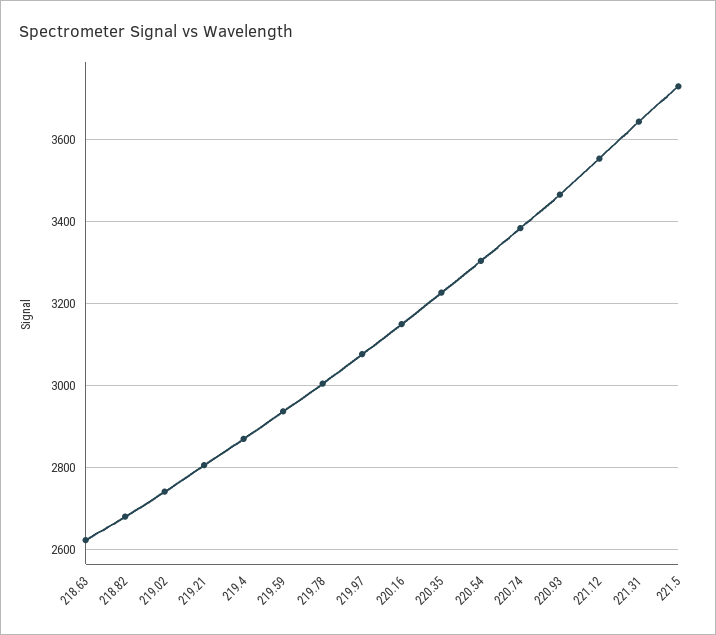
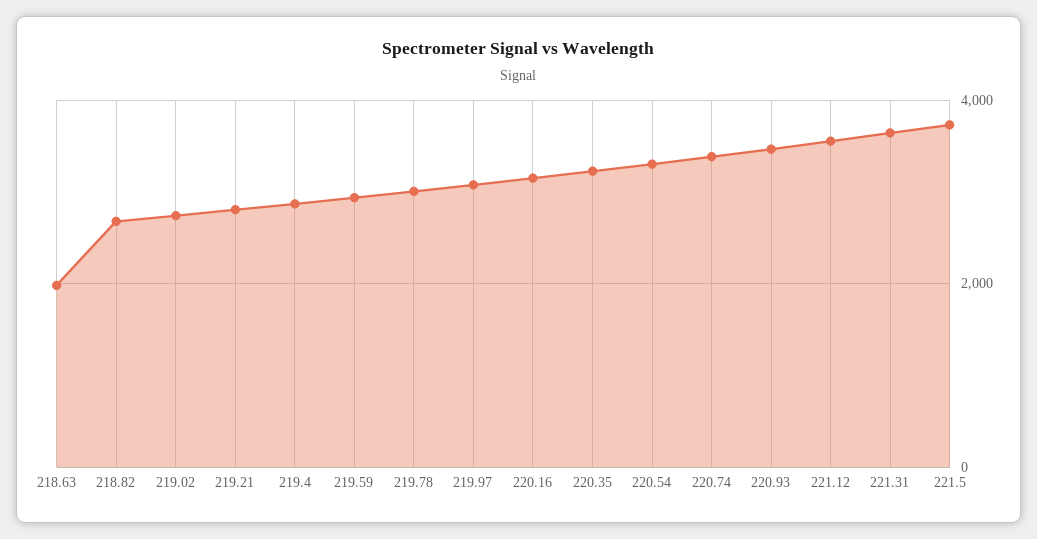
218.63: 2620 -> 2000

